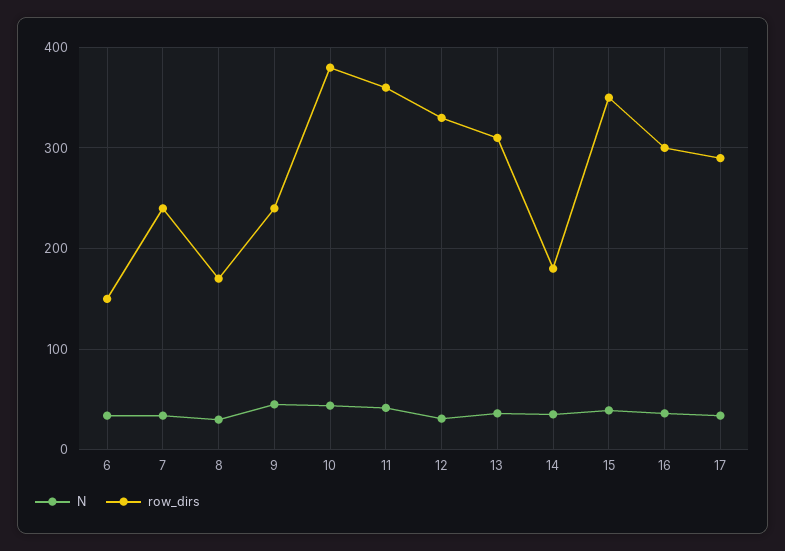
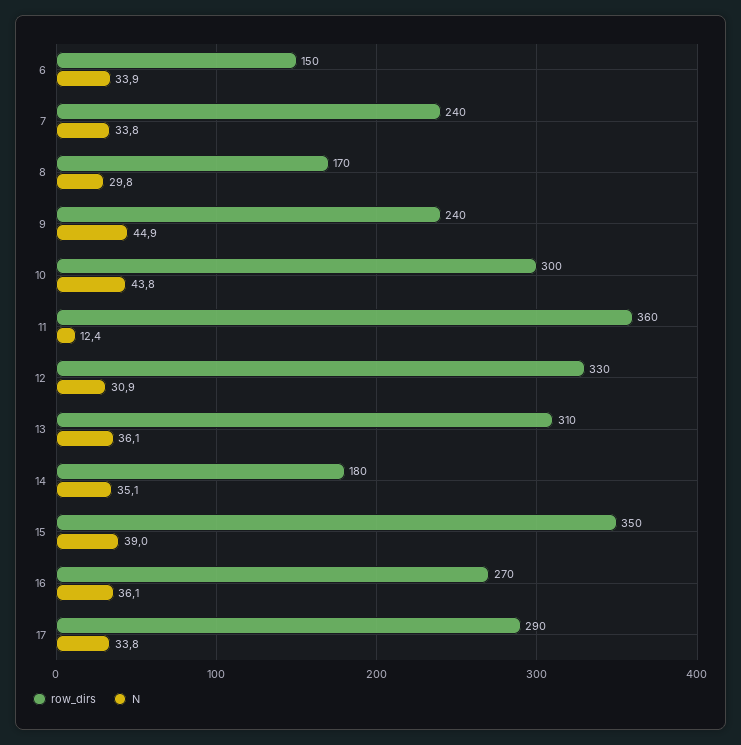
row_dirs, 10: 380 -> 300
N, 11: 40 -> 12.4
row_dirs, 16: 300 -> 270

